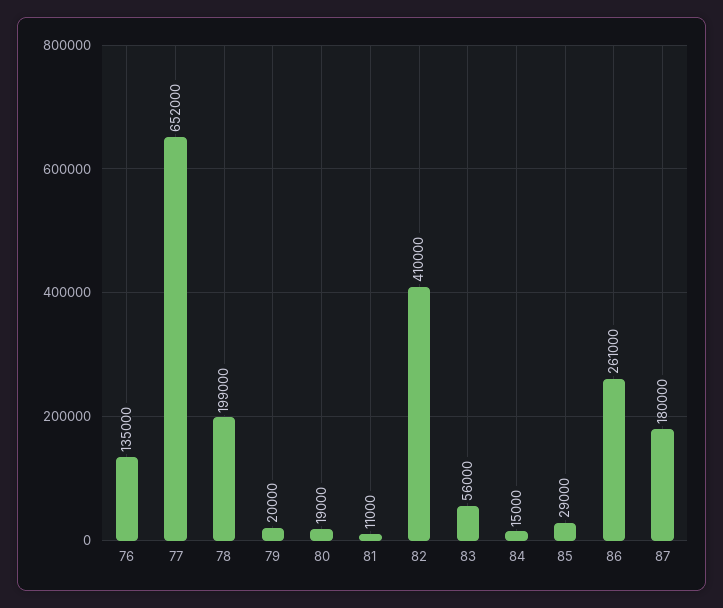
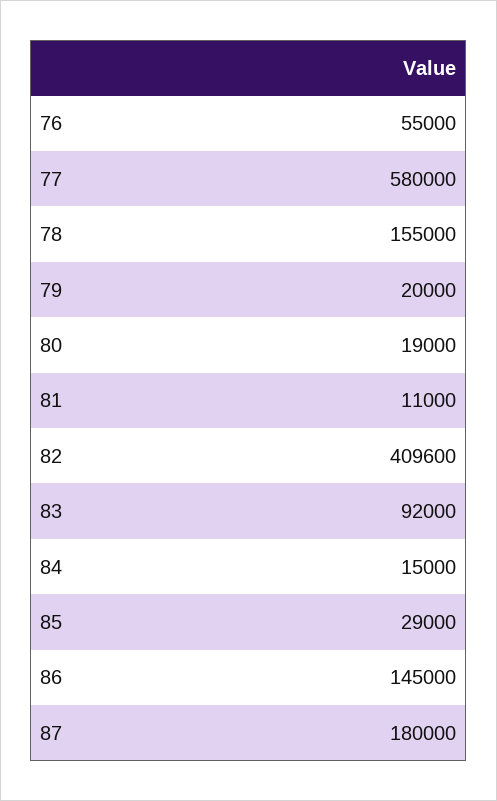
76: 135000 -> 55000
77: 652000 -> 580000
78: 199000 -> 155000
82: 410000 -> 409600
83: 56000 -> 92000
86: 261000 -> 145000

